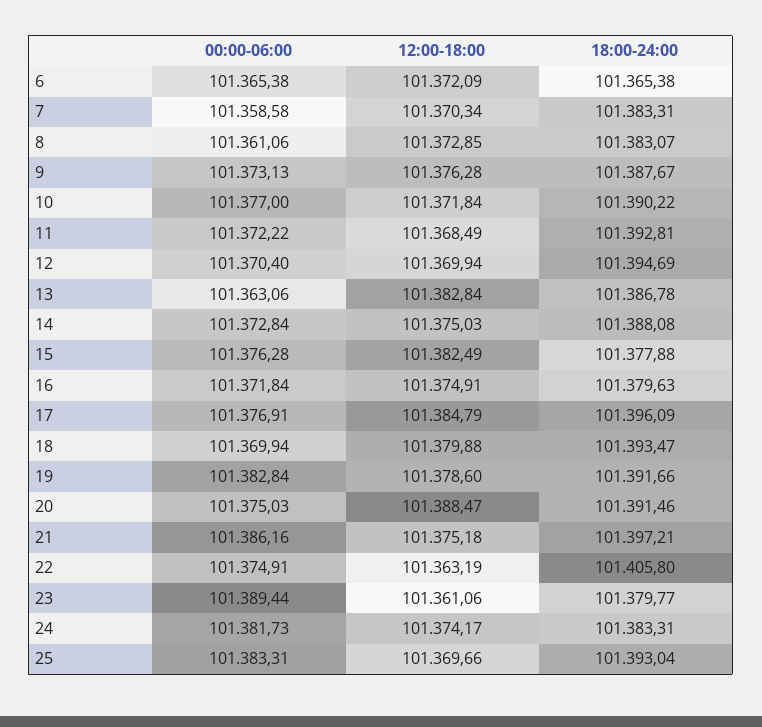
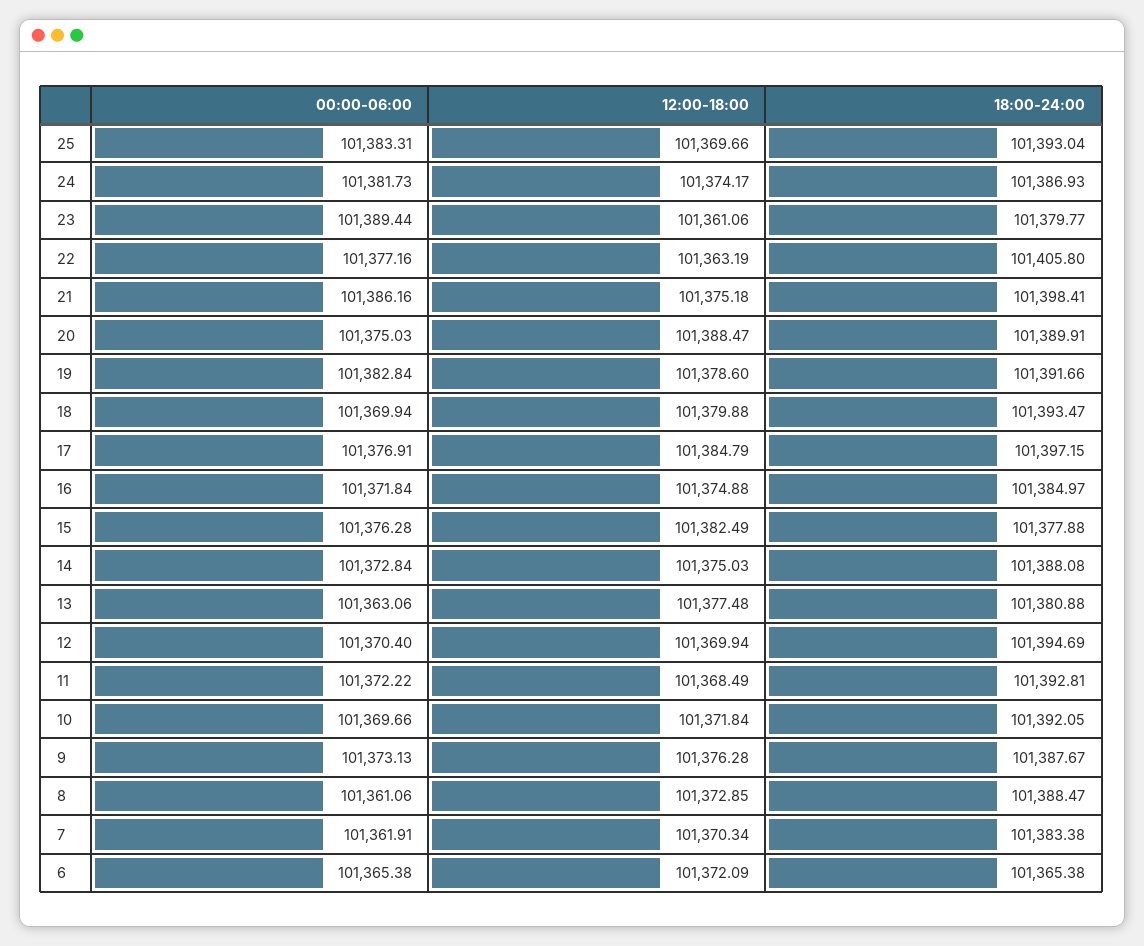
00:00-06:00, 7: 101358.58 -> 101361.91
18:00-24:00, 7: 101383.31 -> 101383.38
18:00-24:00, 8: 101383.07 -> 101388.47
00:00-06:00, 10: 101377 -> 101369.66
18:00-24:00, 10: 101390.22 -> 101392.05
12:00-18:00, 13: 101382.84 -> 101377.48
18:00-24:00, 13: 101386.78 -> 101380.88
12:00-18:00, 16: 101374.91 -> 101374.88
18:00-24:00, 16: 101379.63 -> 101384.97
18:00-24:00, 17: 101396.09 -> 101397.15
18:00-24:00, 20: 101391.46 -> 101389.91
18:00-24:00, 21: 101397.21 -> 101398.41
00:00-06:00, 22: 101374.91 -> 101377.16
18:00-24:00, 24: 101383.31 -> 101386.93

